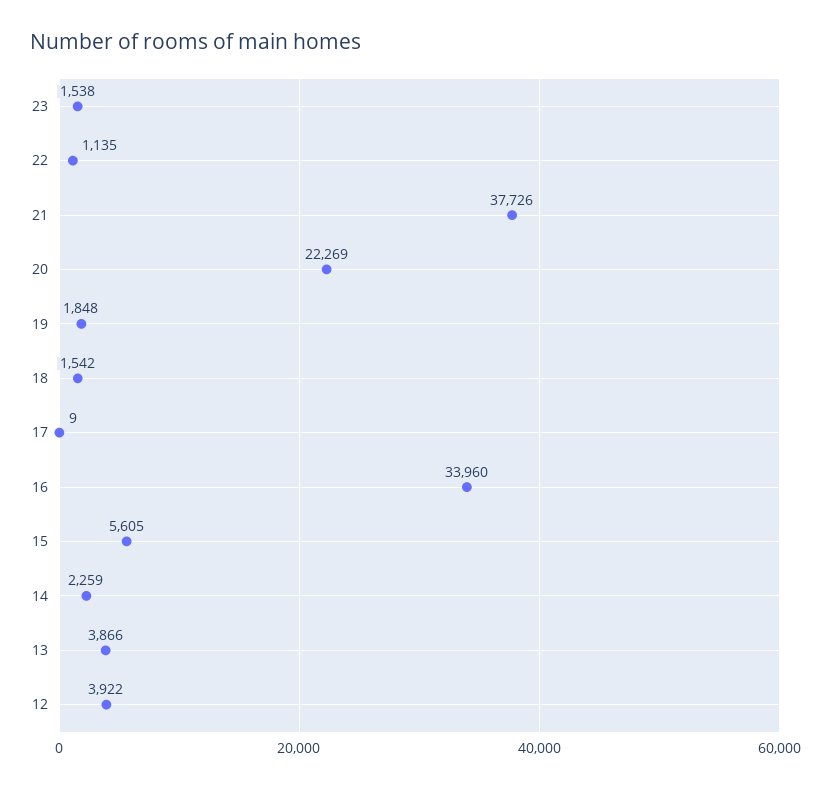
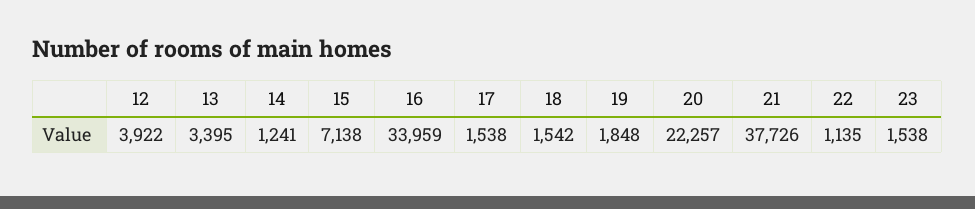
20: 22269 -> 22257
17: 9 -> 1538
16: 33960 -> 33959
15: 5605 -> 7138
14: 2259 -> 1241
13: 3866 -> 3395

